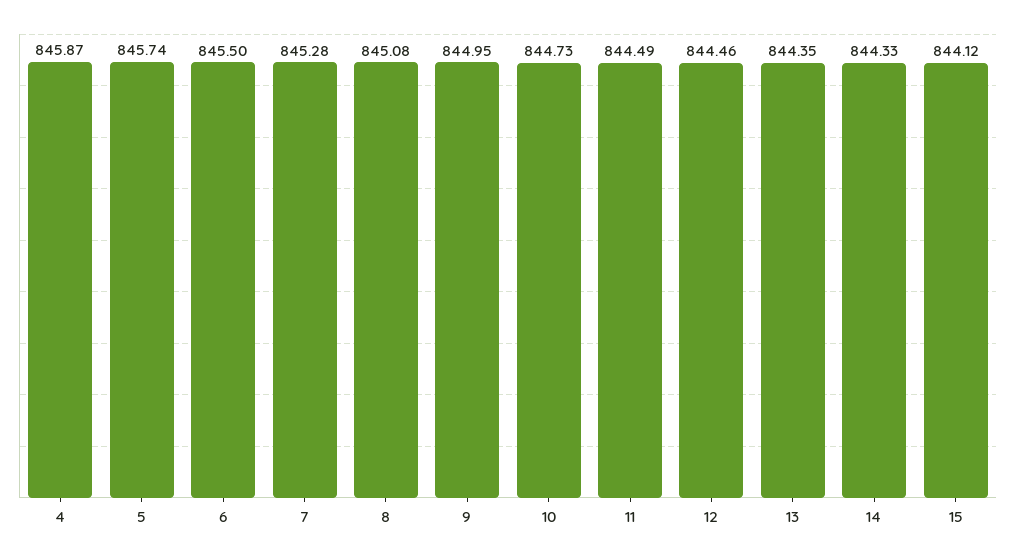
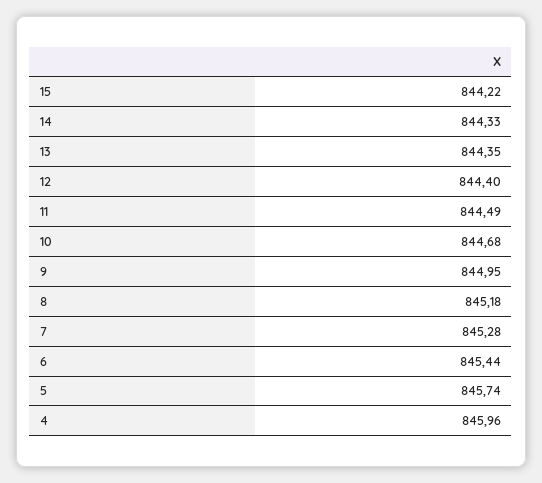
4: 845.87 -> 845.96
6: 845.5 -> 845.44
8: 845.08 -> 845.18
10: 844.73 -> 844.68
12: 844.46 -> 844.4
15: 844.12 -> 844.22

